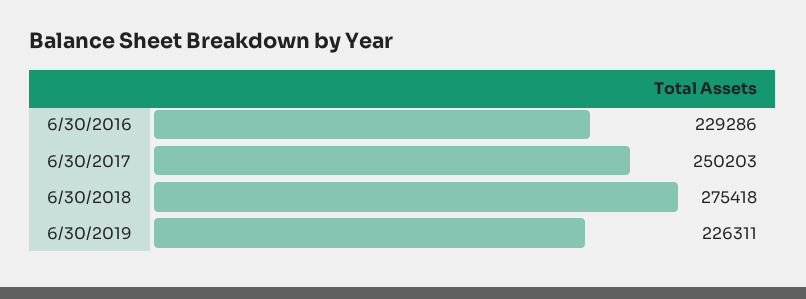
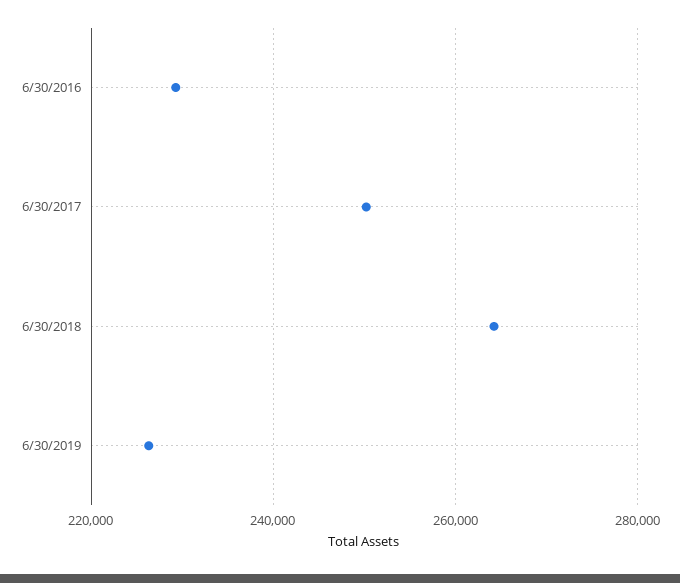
6/30/2018: 275418 -> 264000

